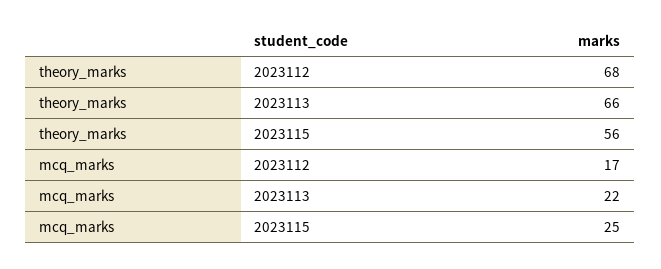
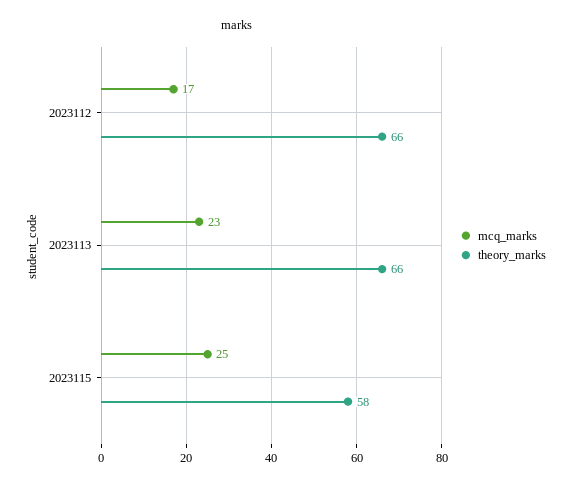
theory_marks, 2023112: 68 -> 66
theory_marks, 2023115: 56 -> 58
mcq_marks, 2023113: 22 -> 23

